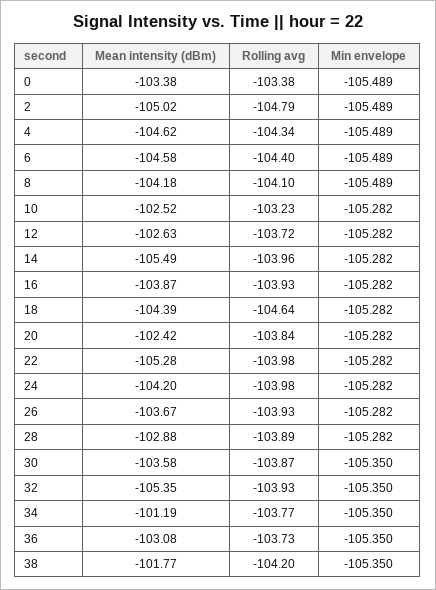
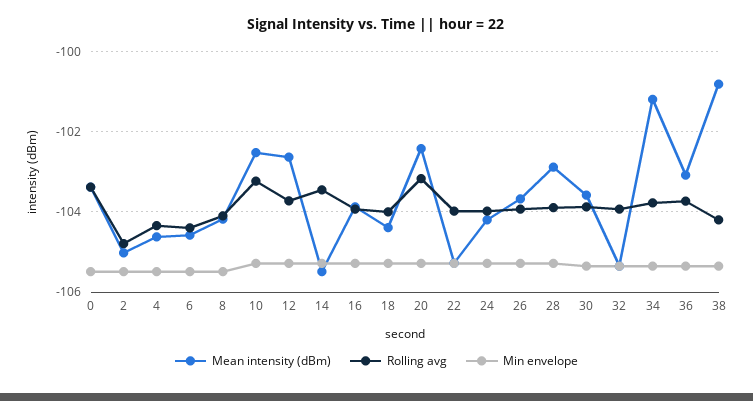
Rolling avg, 14: -103.96 -> -103.4
Rolling avg, 18: -104.64 -> -104
Rolling avg, 20: -103.84 -> -103.2
Mean intensity (dBm), 38: -101.77 -> -100.8

